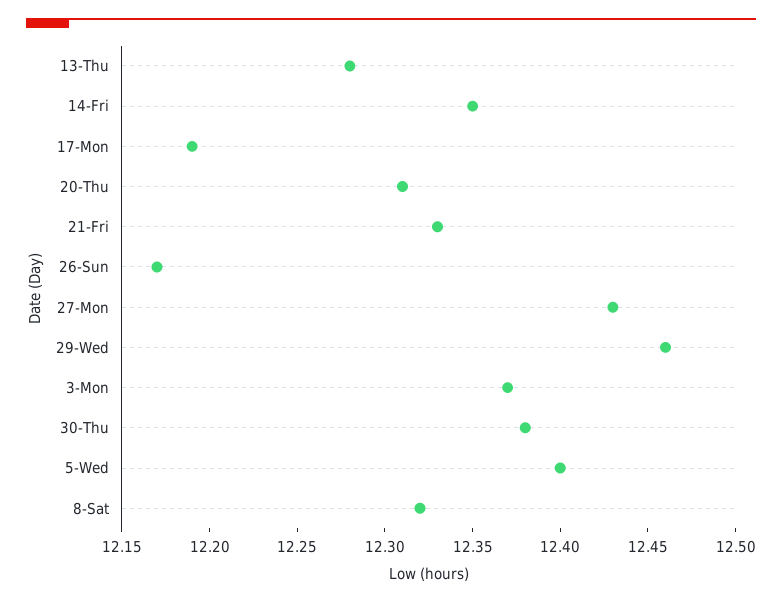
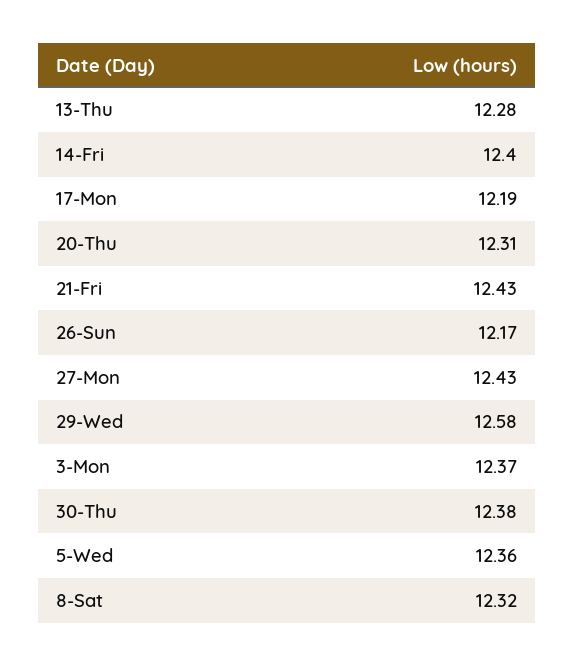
14-Fri: 12.35 -> 12.4
21-Fri: 12.33 -> 12.43
29-Wed: 12.46 -> 12.58
5-Wed: 12.4 -> 12.36

